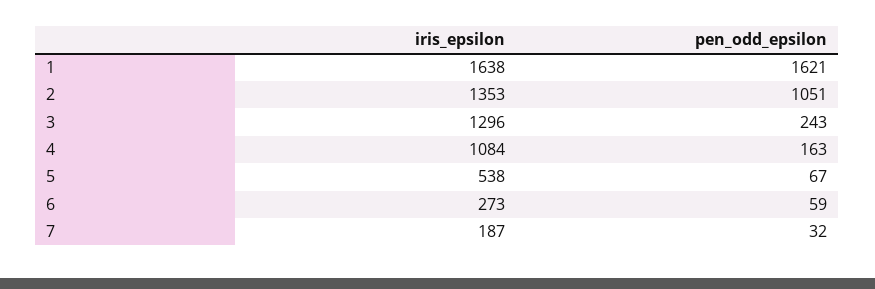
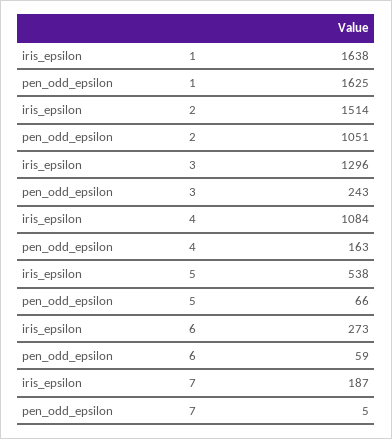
pen_odd_epsilon, 1: 1621 -> 1625
iris_epsilon, 2: 1353 -> 1514
pen_odd_epsilon, 5: 67 -> 66
pen_odd_epsilon, 7: 32 -> 5

